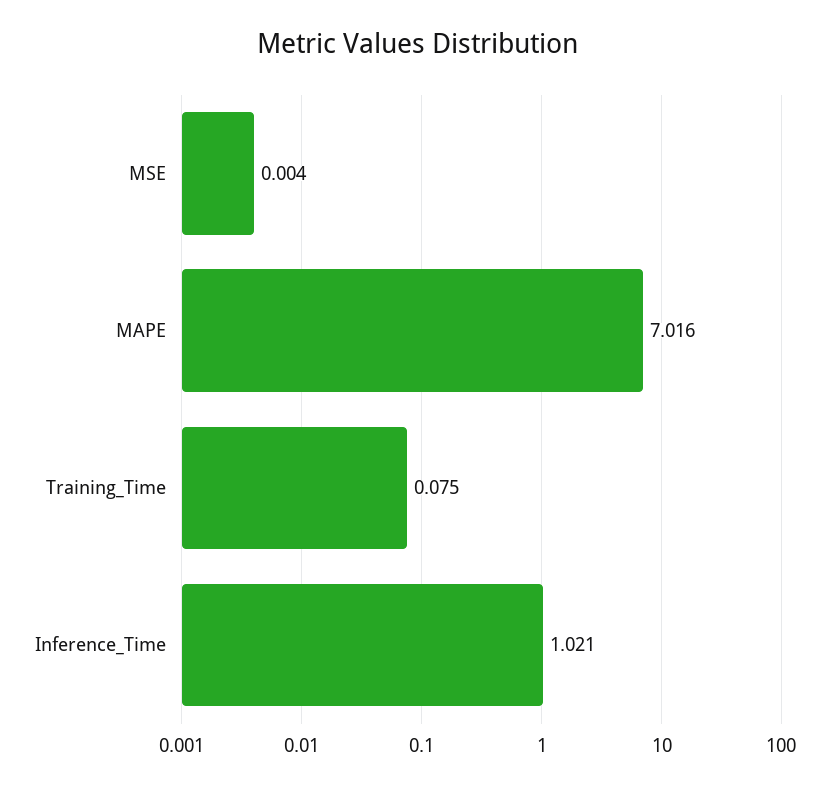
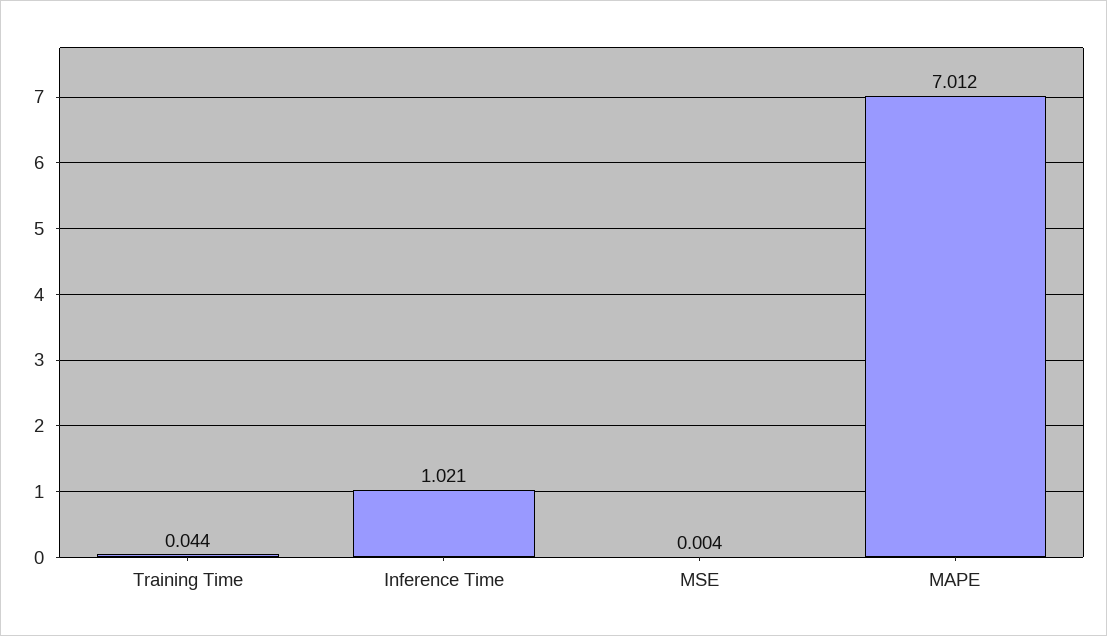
MAPE: 7.016 -> 7.012
Training_Time: 0.075 -> 0.044

